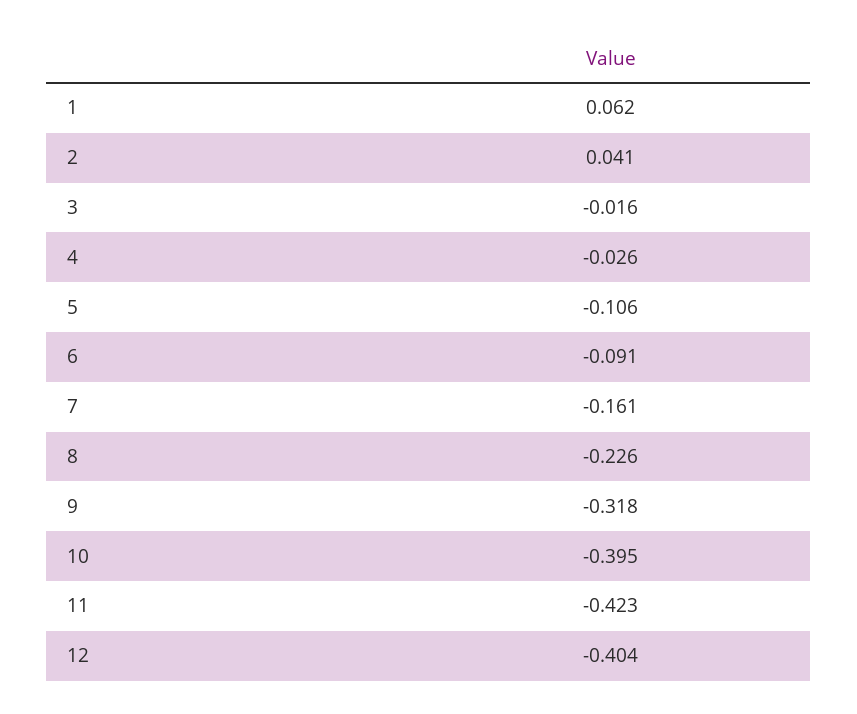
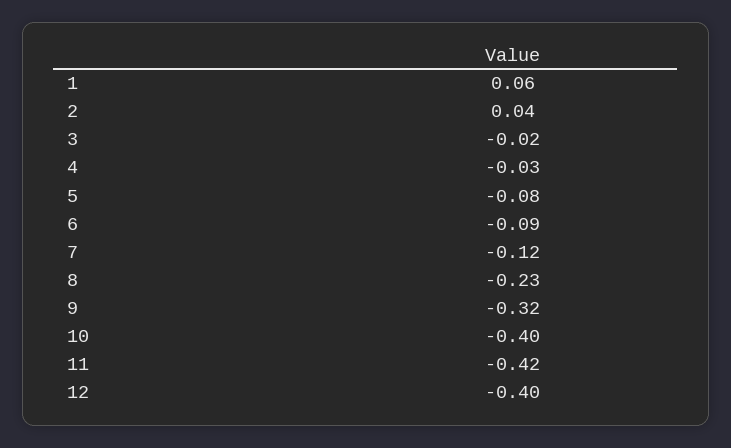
5: -0.106 -> -0.08
7: -0.161 -> -0.12

